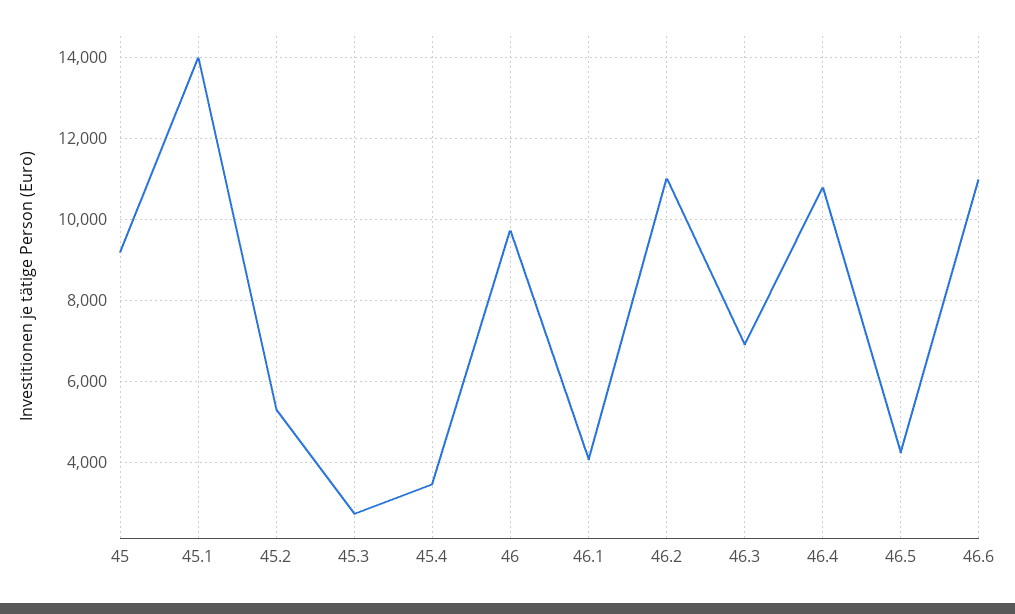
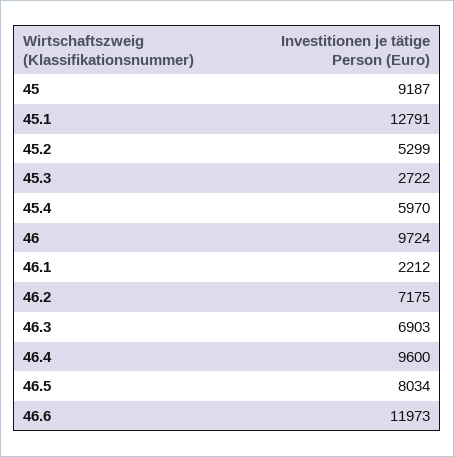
45.1: 14000 -> 12791
45.4: 3400 -> 5970
46.1: 4000 -> 2212
46.2: 11000 -> 7175
46.4: 10800 -> 9600
46.5: 4200 -> 8034
46.6: 11000 -> 11973

